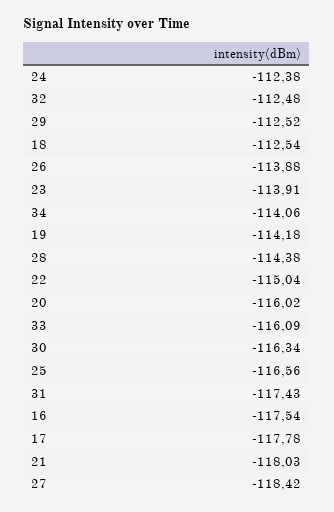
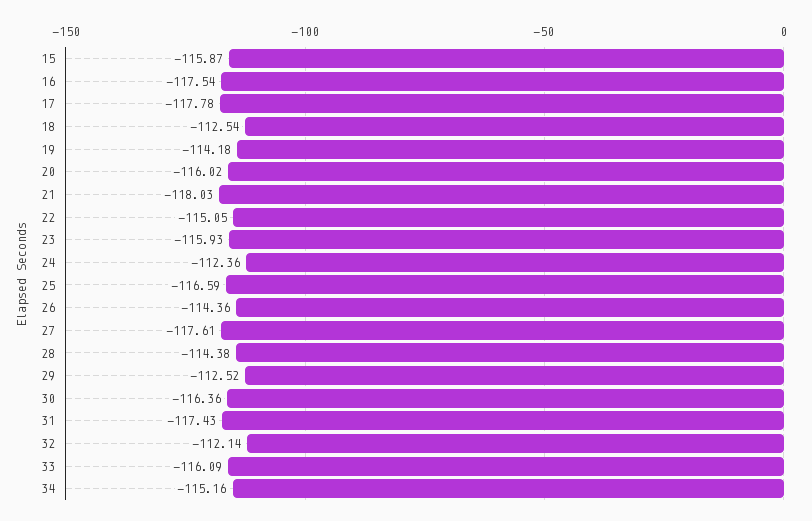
24: -112.38 -> -112.36
32: -112.48 -> -112.14
26: -113.88 -> -114.36
23: -113.91 -> -115.93
34: -114.06 -> -115.16
22: -115.04 -> -115.05
30: -116.34 -> -116.36
25: -116.56 -> -116.59
27: -118.42 -> -117.61
15: none -> -115.87

